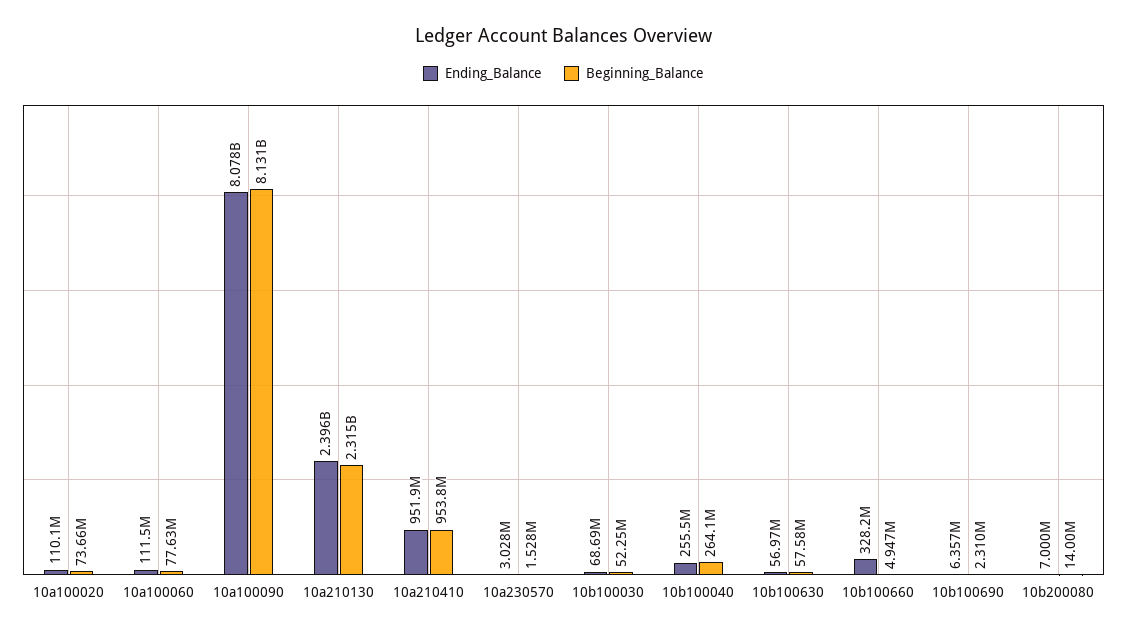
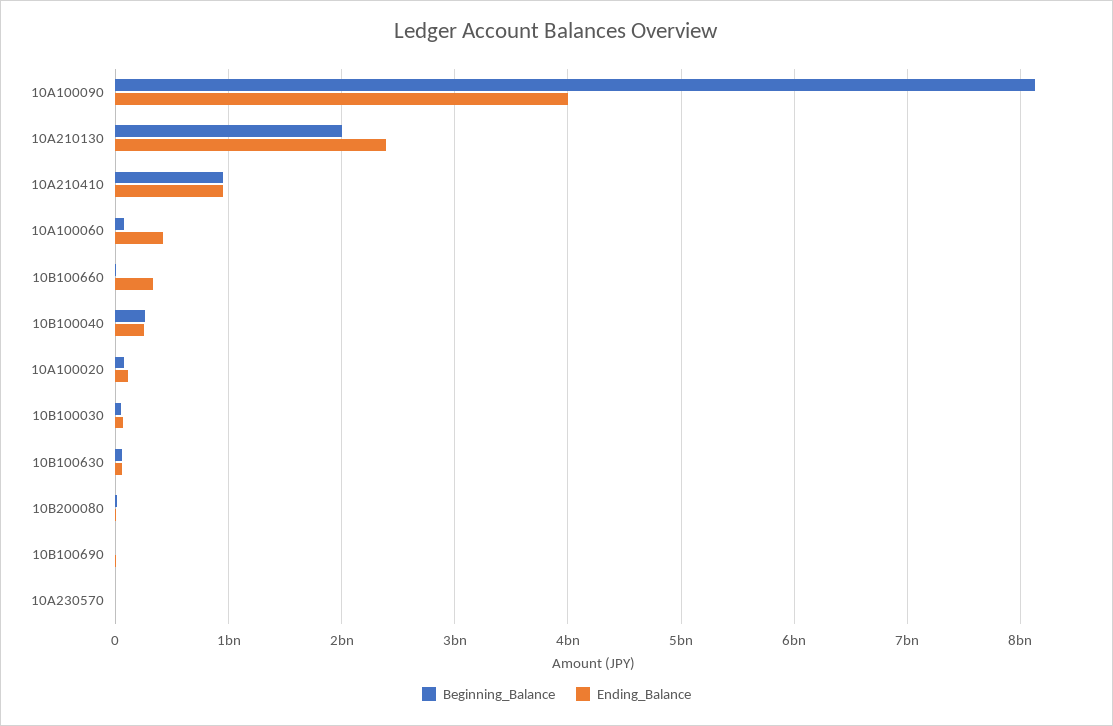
Ending_Balance, 10a100060: 111500000 -> 400000000
Ending_Balance, 10a100090: 8078000000 -> 4000000000
Beginning_Balance, 10a210130: 2315000000 -> 2000000000

